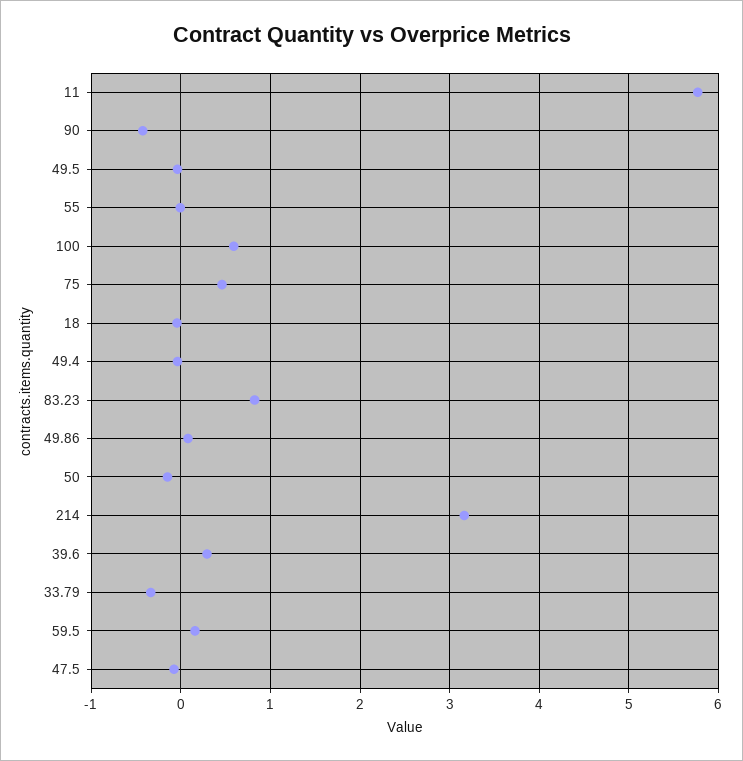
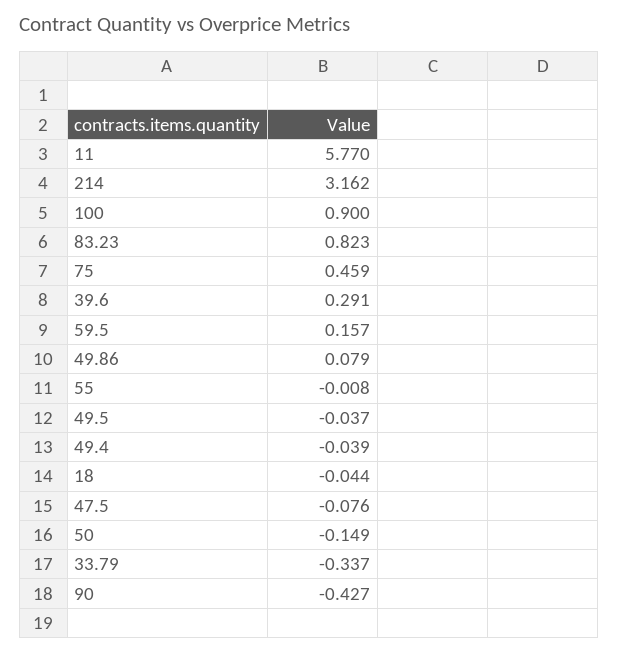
100: 0.6 -> 0.9

